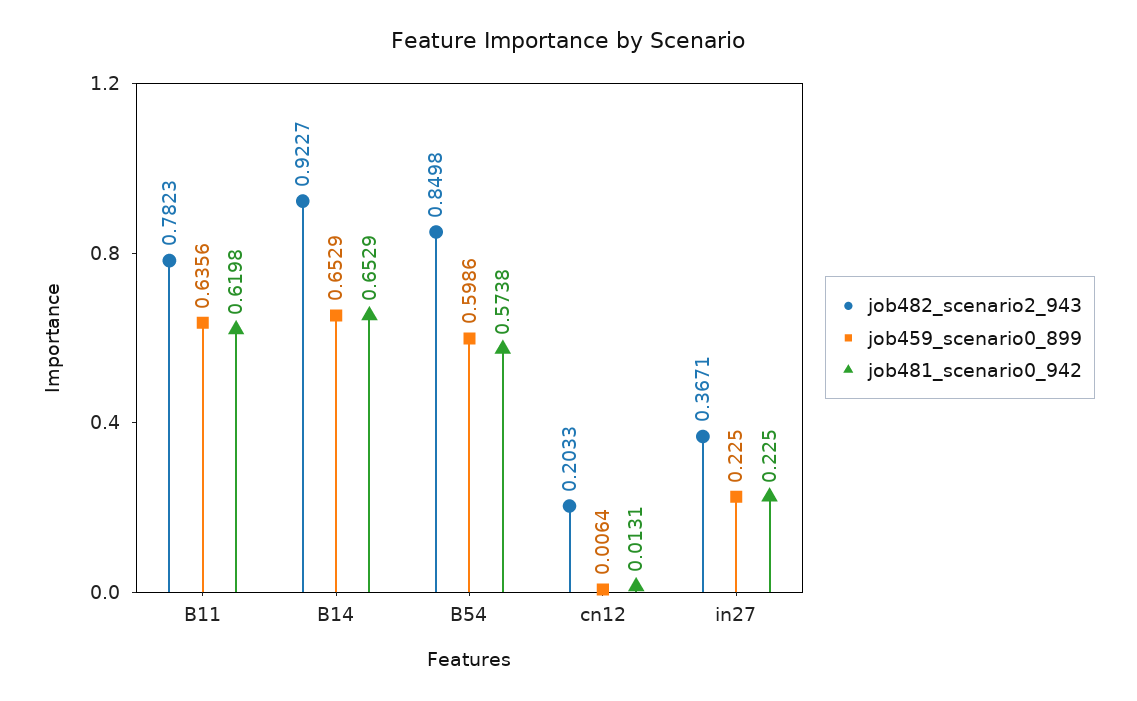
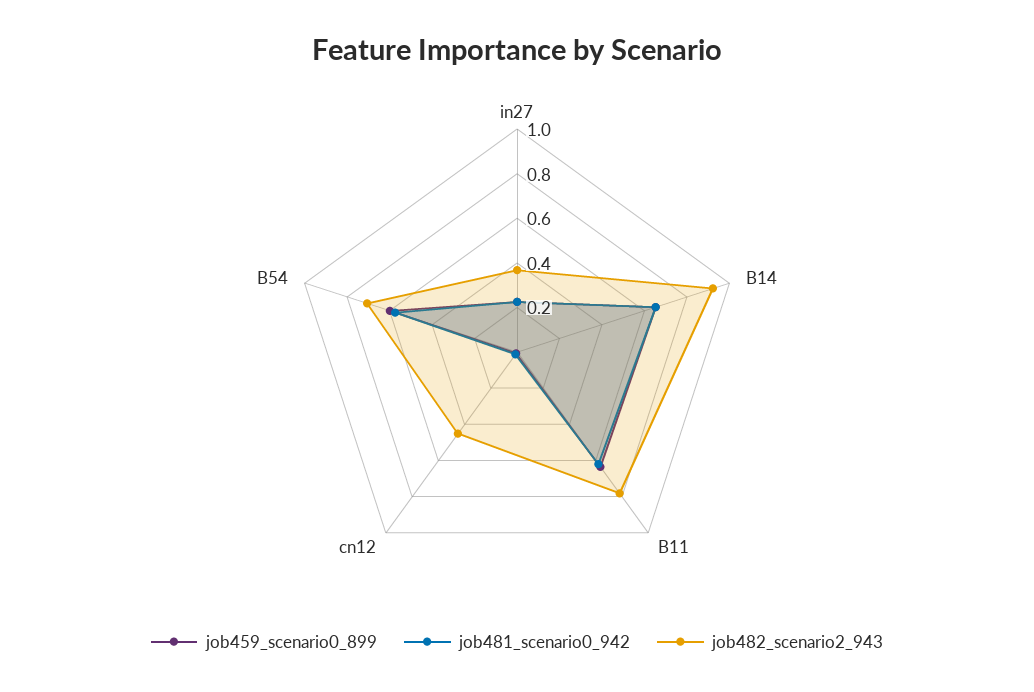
job482_scenario2_943, B54: 0.8498 -> 0.7
job482_scenario2_943, cn12: 0.2033 -> 0.45

